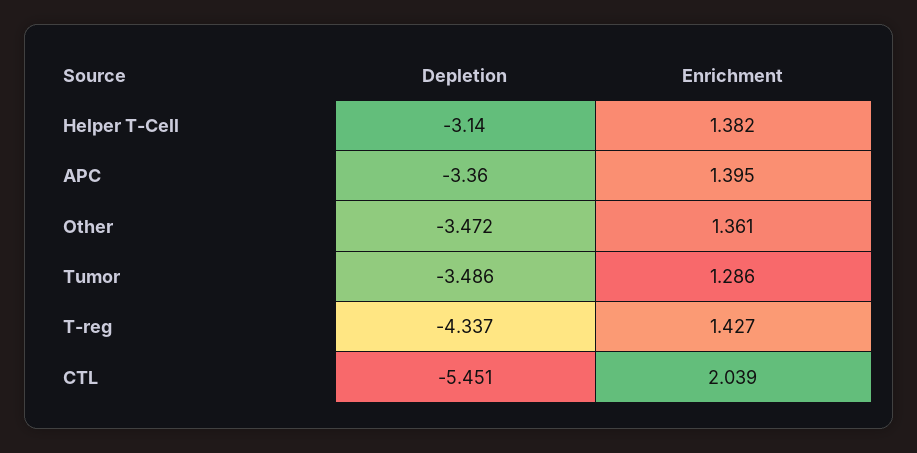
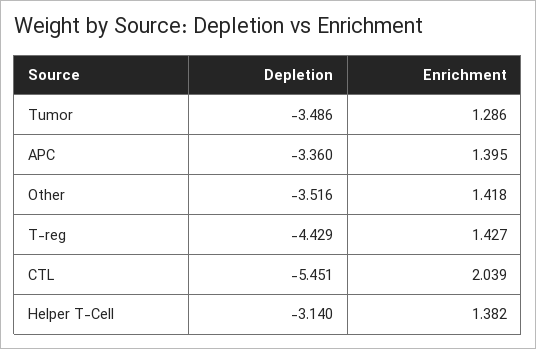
Depletion, Other: -3.472 -> -3.516
Enrichment, Other: 1.361 -> 1.418
Depletion, T-reg: -4.337 -> -4.429

